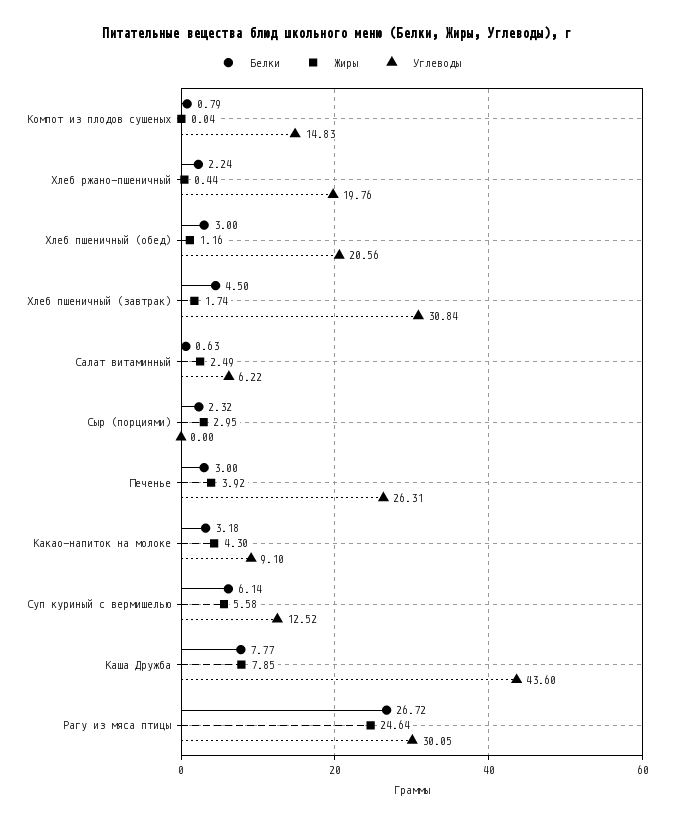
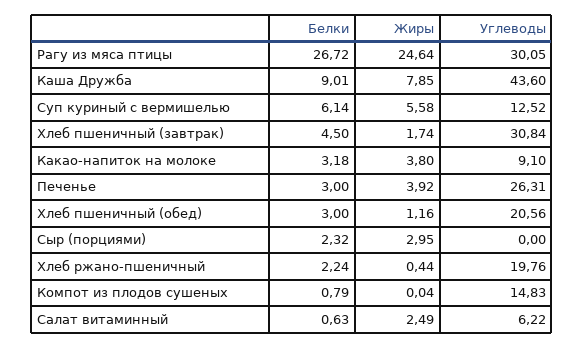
Жиры, Какао-напиток на молоке: 4.3 -> 3.8
Белки, Каша Дружба: 7.77 -> 9.01

